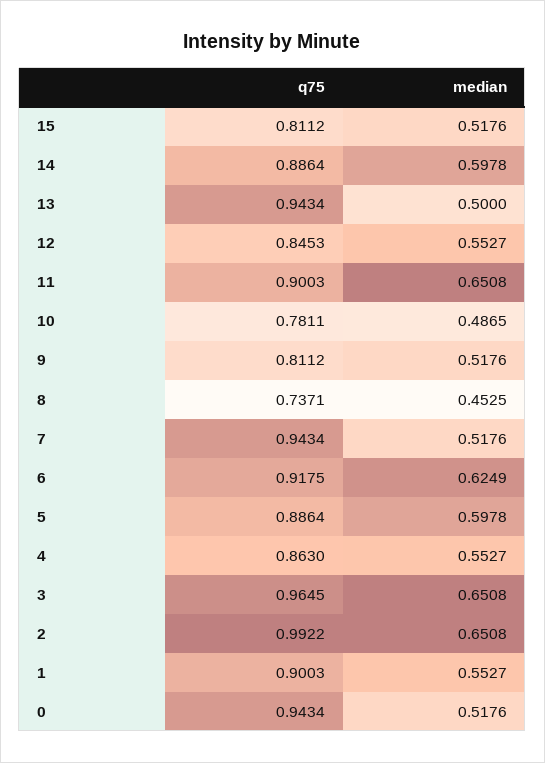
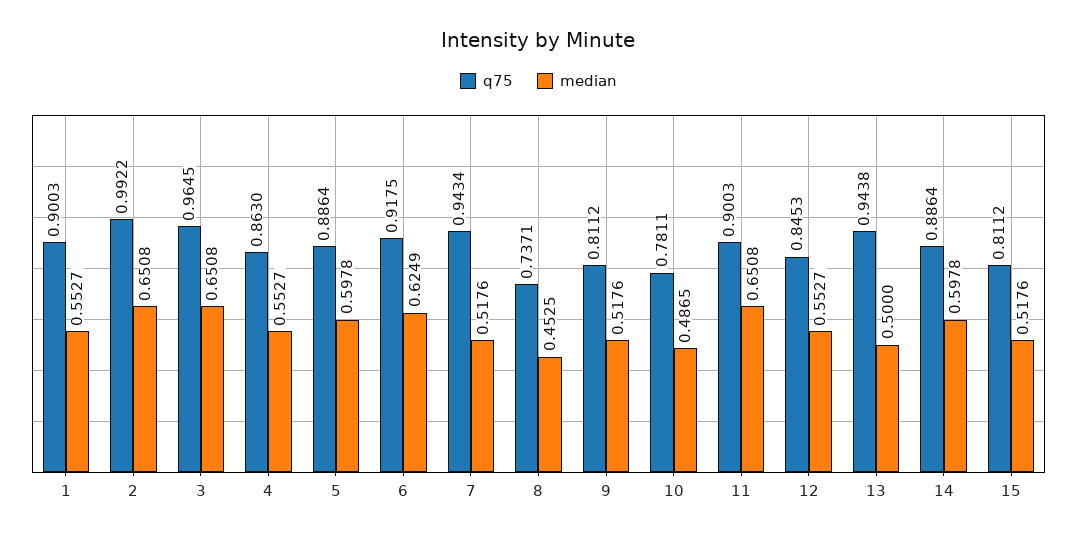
q75, 13: 0.9434 -> 0.9438
q75, 0: 0.9434 -> none
median, 0: 0.5176 -> none

